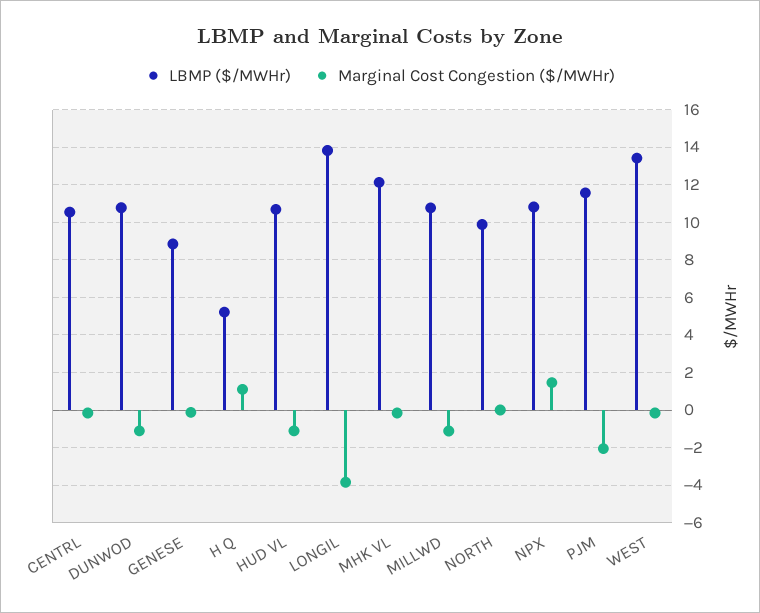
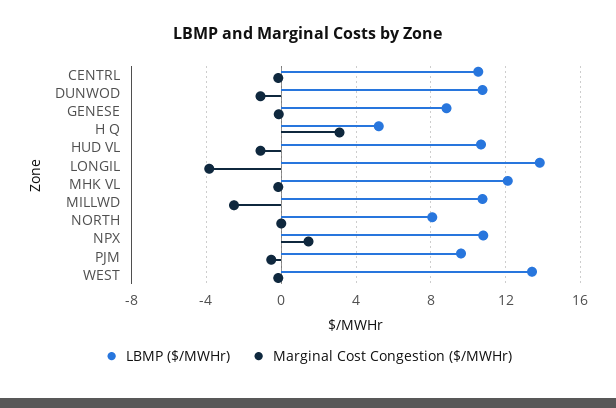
Marginal Cost Congestion ($/MWHr), H Q: 1 -> 3
Marginal Cost Congestion ($/MWHr), MILLWD: -1 -> -2.5
LBMP ($/MWHr), NORTH: 10 -> 8
LBMP ($/MWHr), PJM: 11.5 -> 9.5
Marginal Cost Congestion ($/MWHr), PJM: -2 -> -0.5

